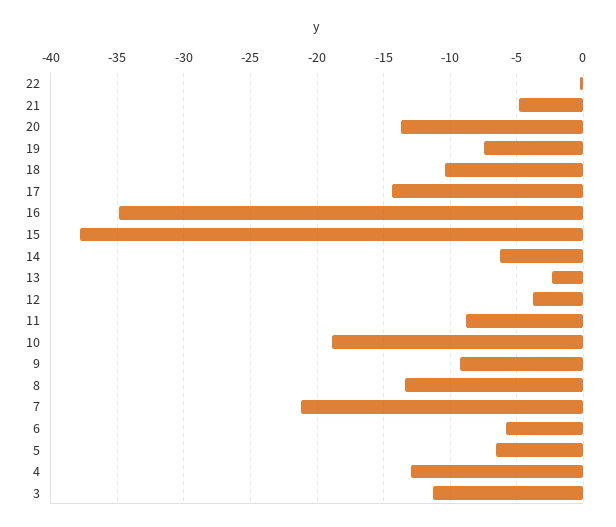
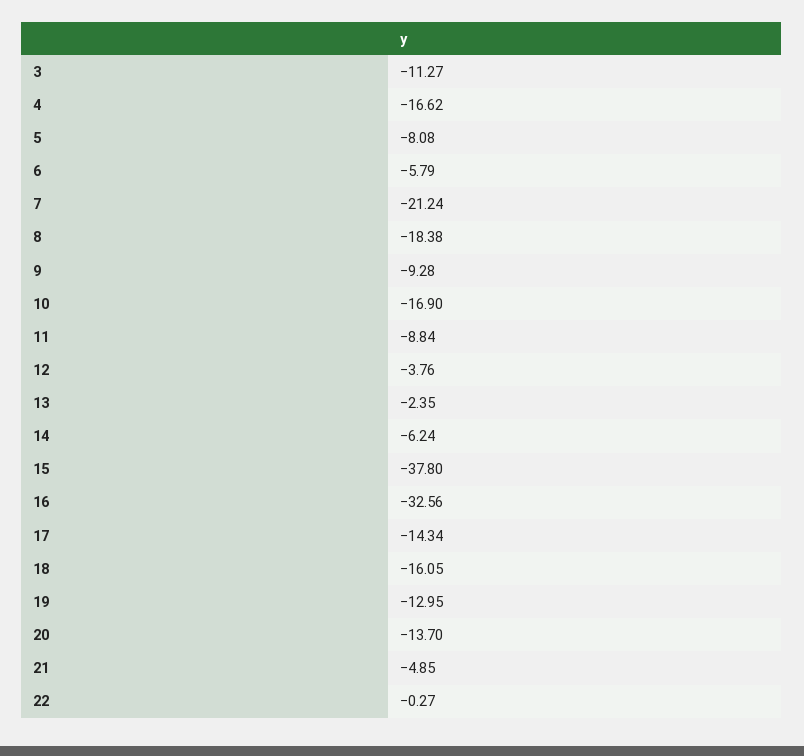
19: -7.5 -> -12.95
18: -10.5 -> -16.05
16: -35 -> -32.56
10: -19 -> -16.9
8: -13.5 -> -18.38
5: -6.5 -> -8.08
4: -13 -> -16.62

